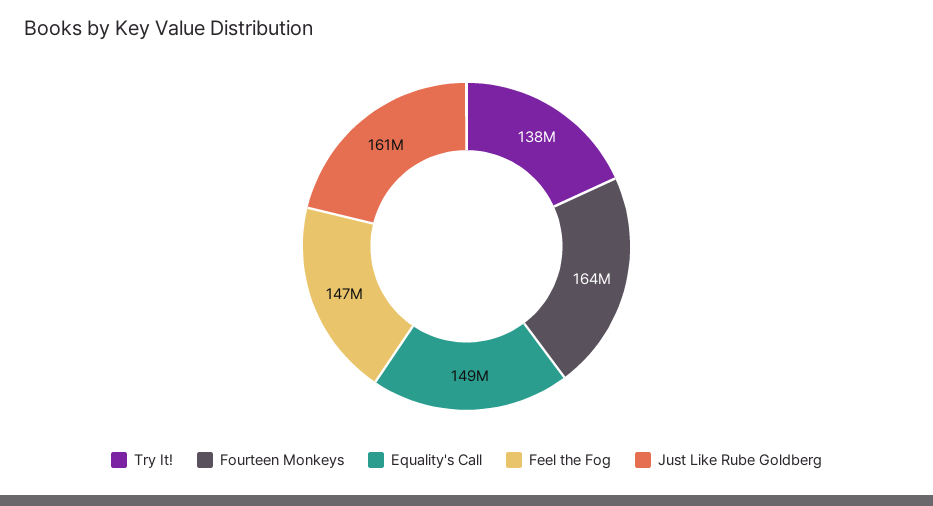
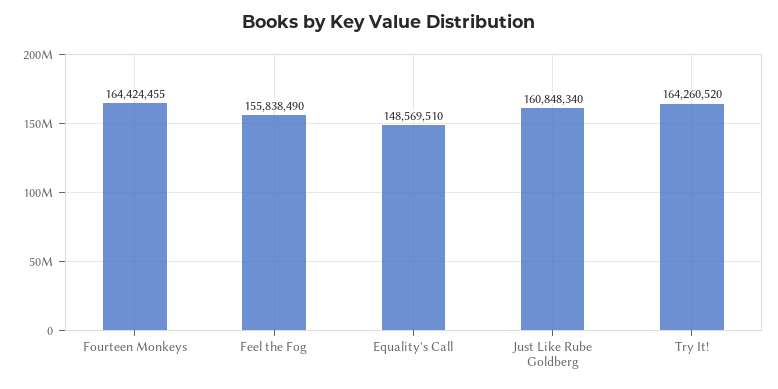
Try It!: 138000000 -> 164260520
Feel the Fog: 147000000 -> 155838490

